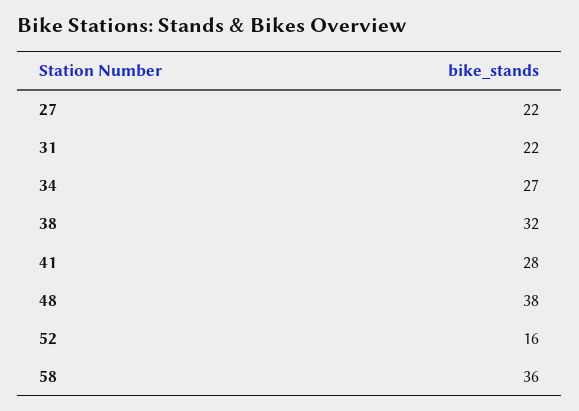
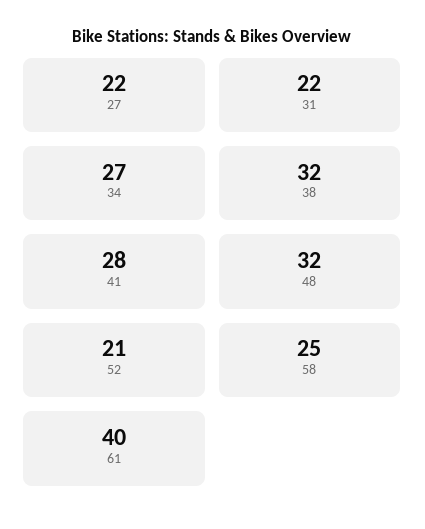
48: 38 -> 32
52: 16 -> 21
58: 36 -> 25
61: none -> 40

